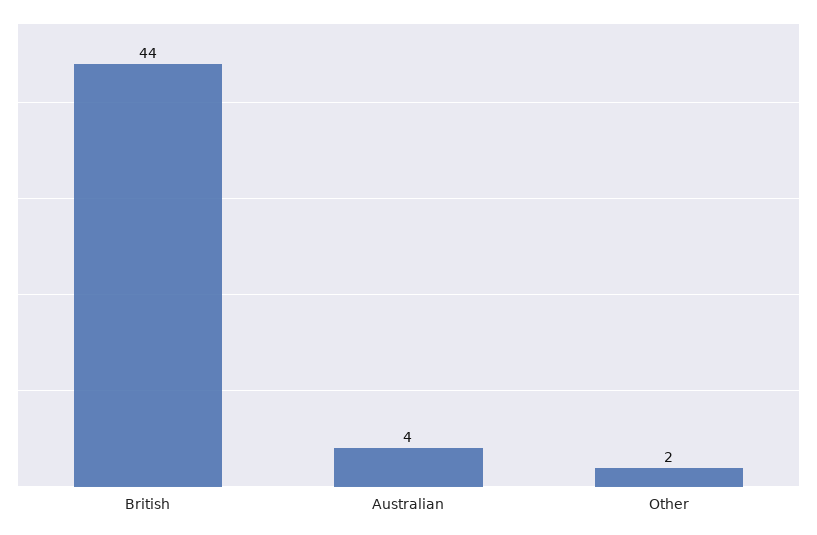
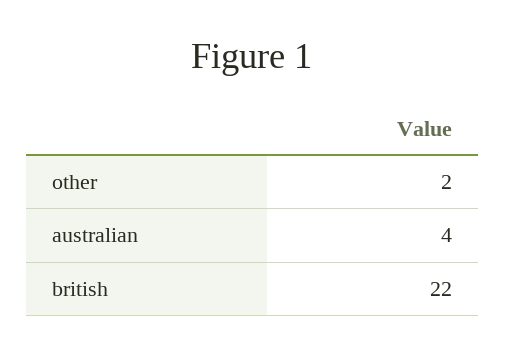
British: 44 -> 22

